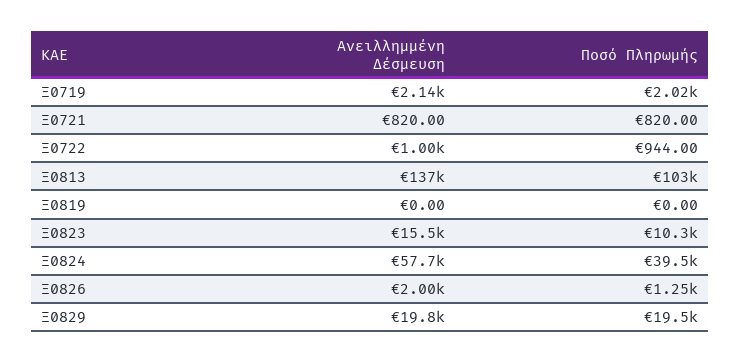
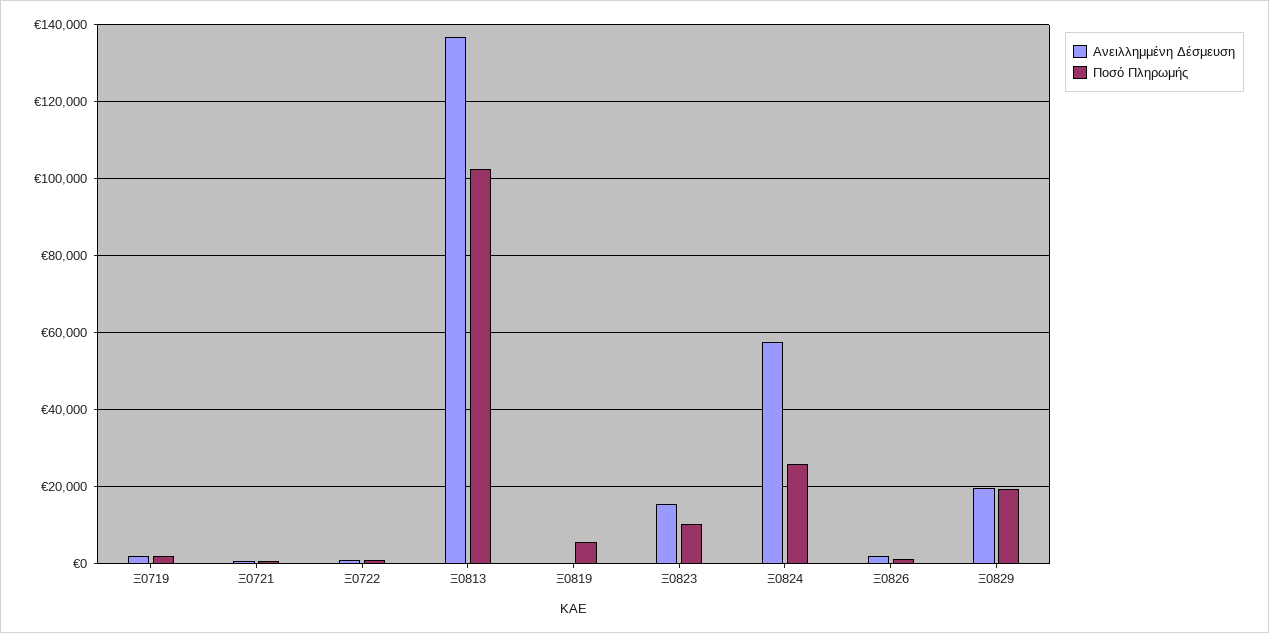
Ποσό Πληρωμής, Ξ0819: 0 -> 6000
Ποσό Πληρωμής, Ξ0824: 39500 -> 26000

